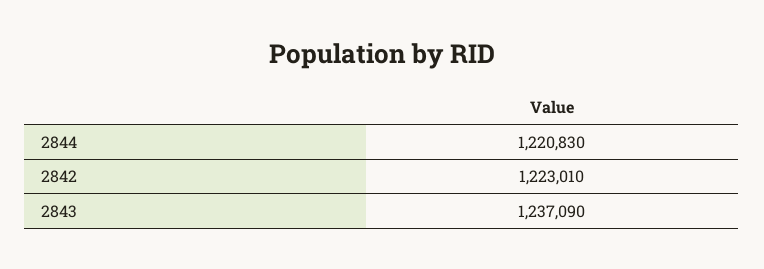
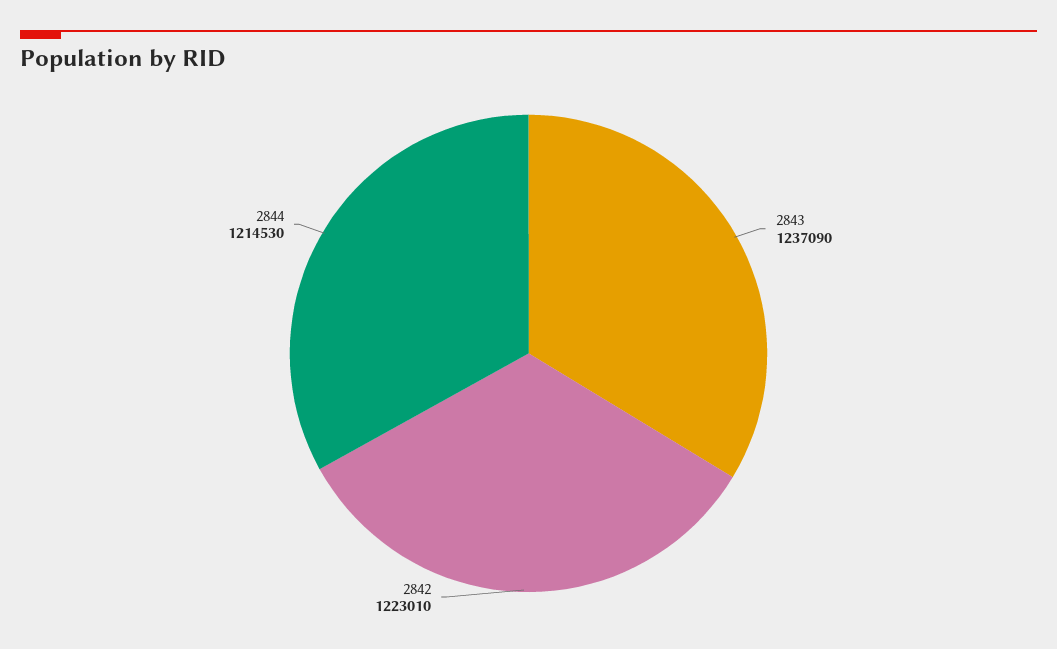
2844: 1220830 -> 1214530

